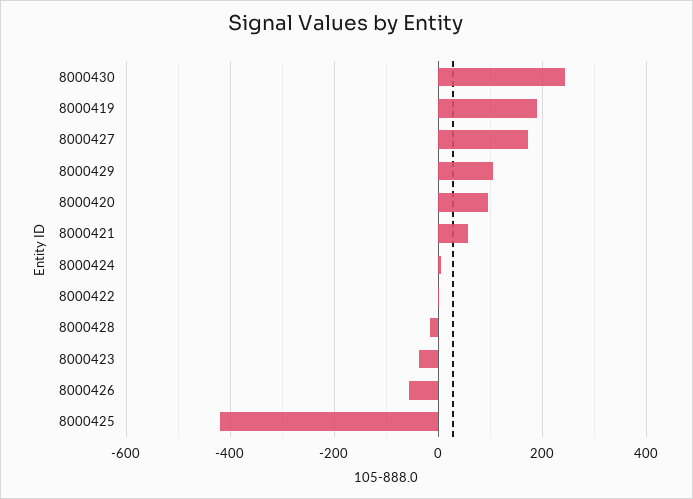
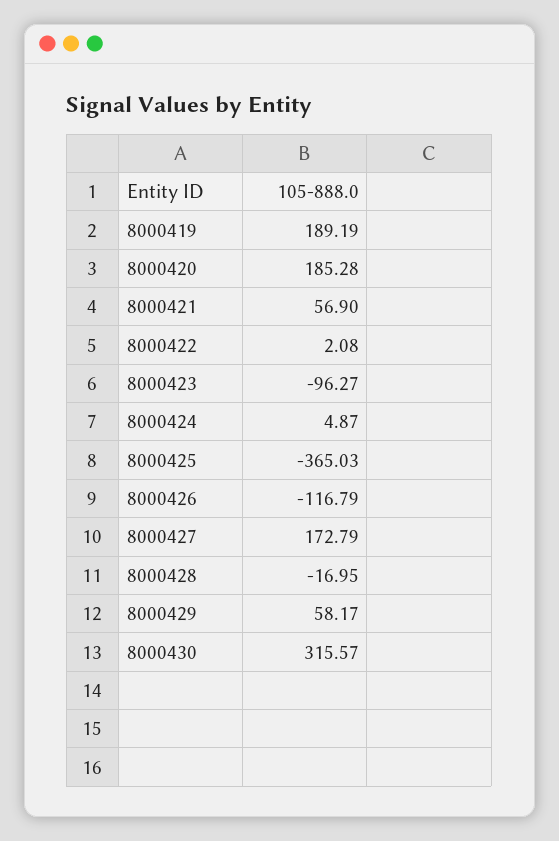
8000430: 240 -> 315.57
8000429: 100 -> 58.17
8000420: 100 -> 185.28
8000423: -40 -> -96.27
8000426: -60 -> -116.79
8000425: -420 -> -365.03

